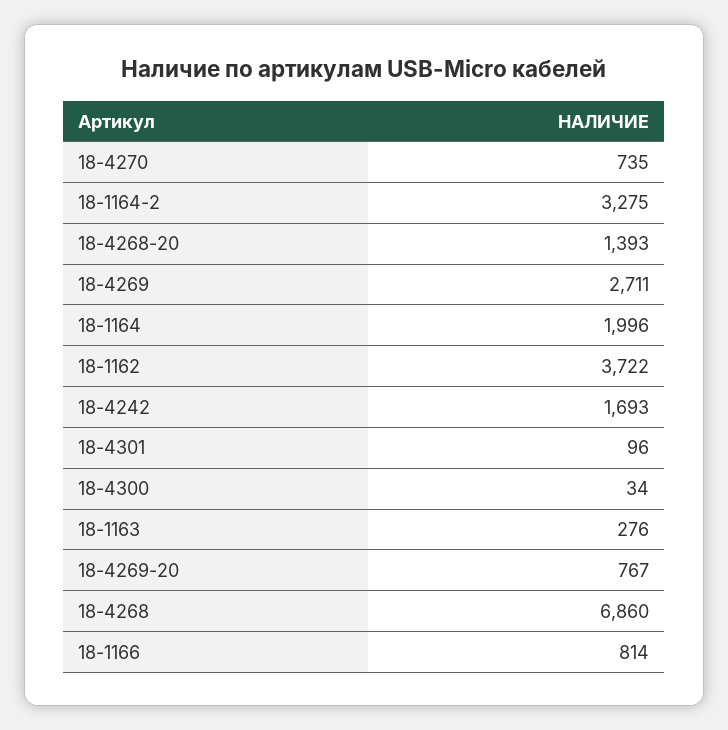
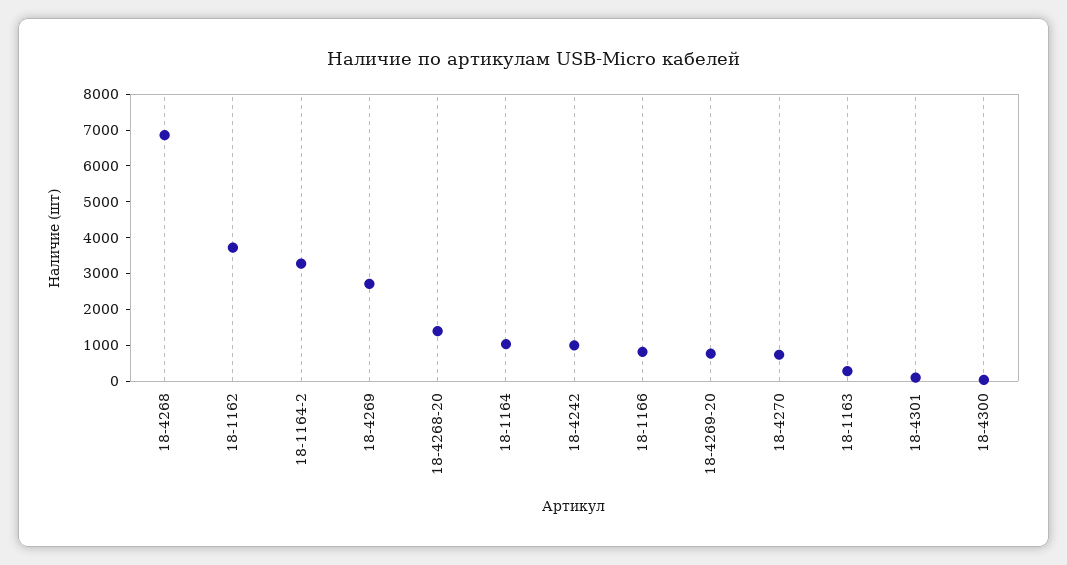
18-1164: 1996 -> 1000
18-4242: 1693 -> 1000

